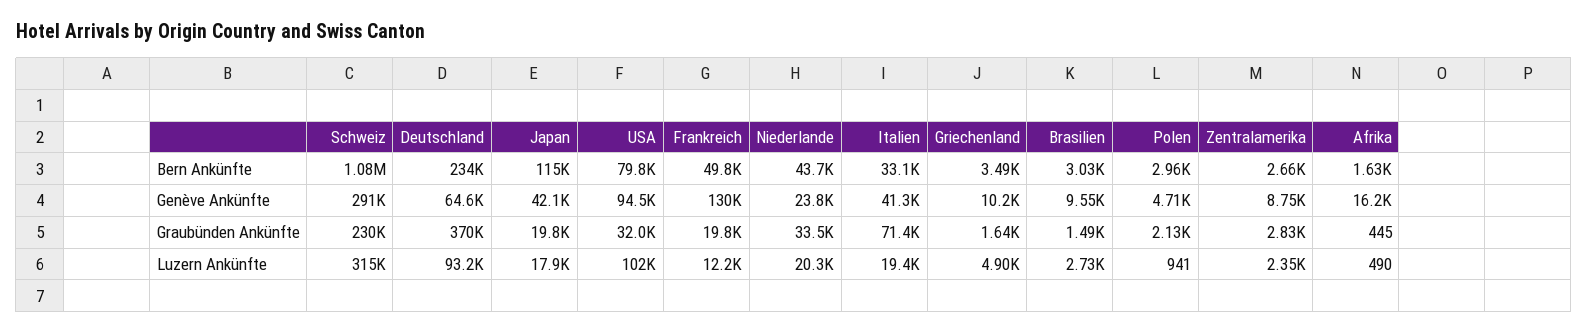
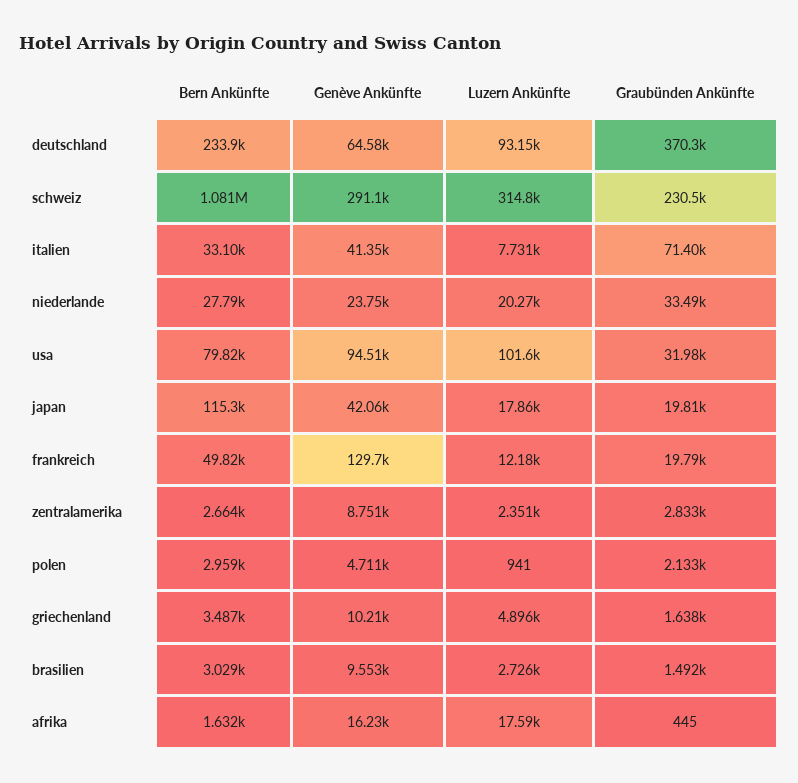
Niederlande, Bern Ankünfte: 43700 -> 27790
Italien, Luzern Ankünfte: 19400 -> 7731
Afrika, Luzern Ankünfte: 490 -> 17590

